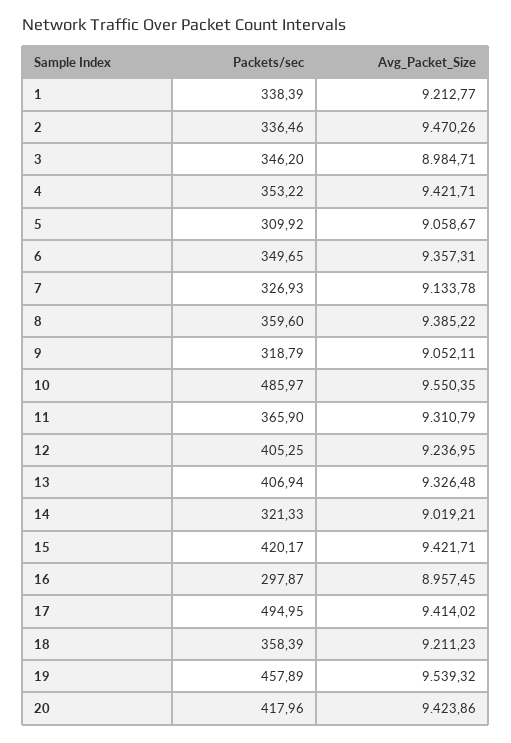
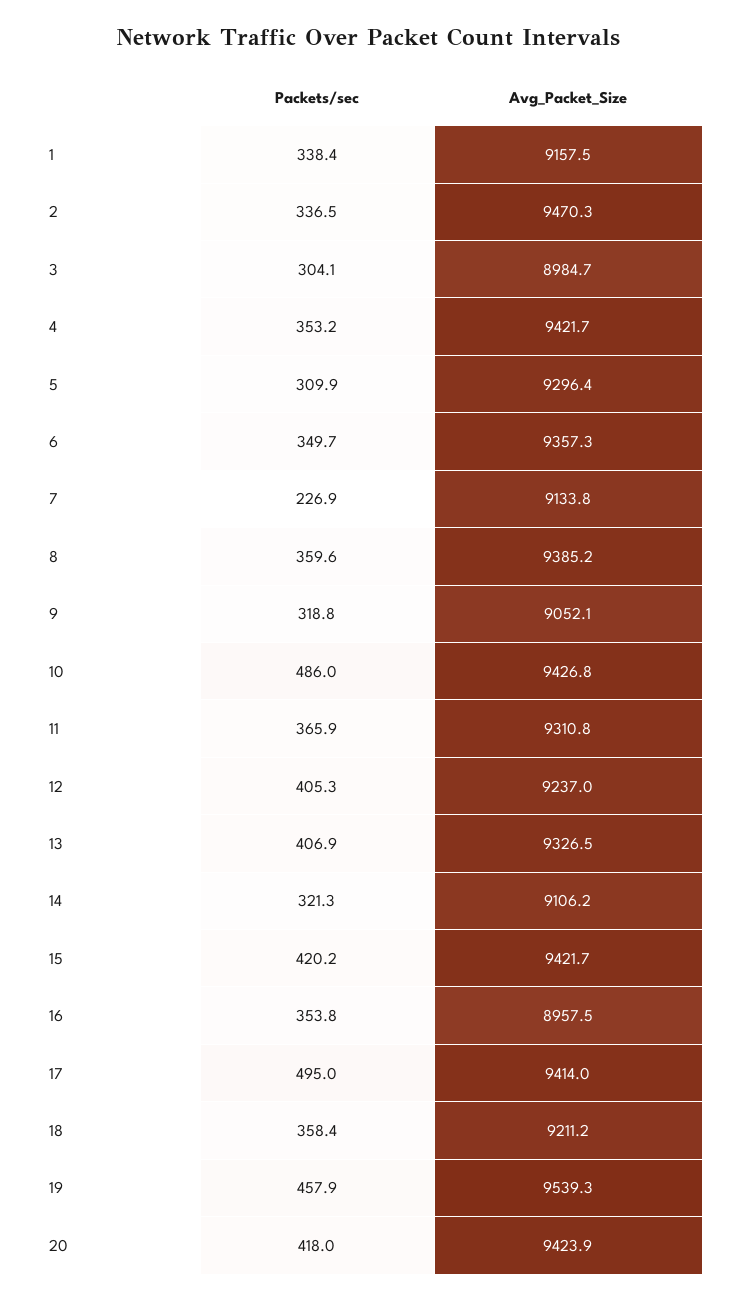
Avg_Packet_Size, 1: 9212.77 -> 9157.5
Packets/sec, 3: 346.2 -> 304.1
Avg_Packet_Size, 5: 9058.67 -> 9296.4
Packets/sec, 7: 326.93 -> 226.9
Avg_Packet_Size, 10: 9550.35 -> 9426.8
Avg_Packet_Size, 14: 9019.21 -> 9106.2
Packets/sec, 16: 297.87 -> 353.8

